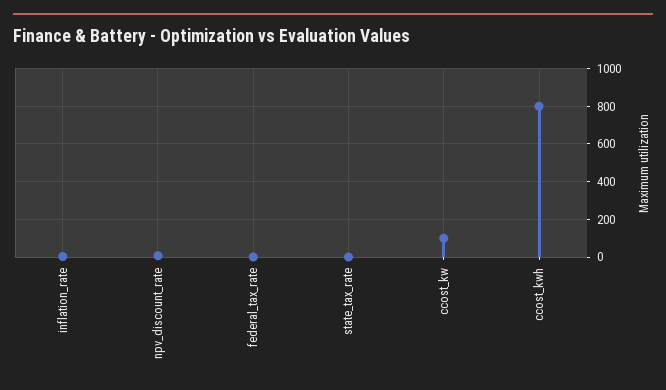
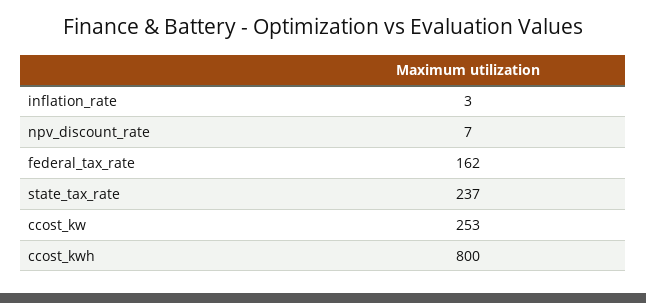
federal_tax_rate: 0 -> 162
state_tax_rate: 0 -> 237
ccost_kw: 100 -> 253

